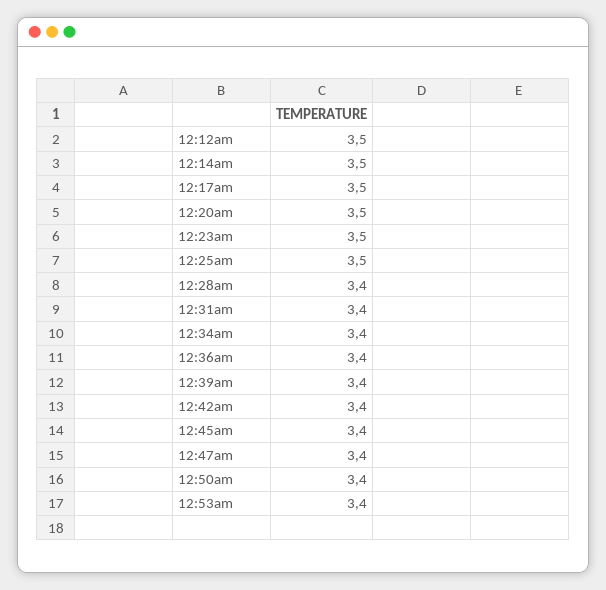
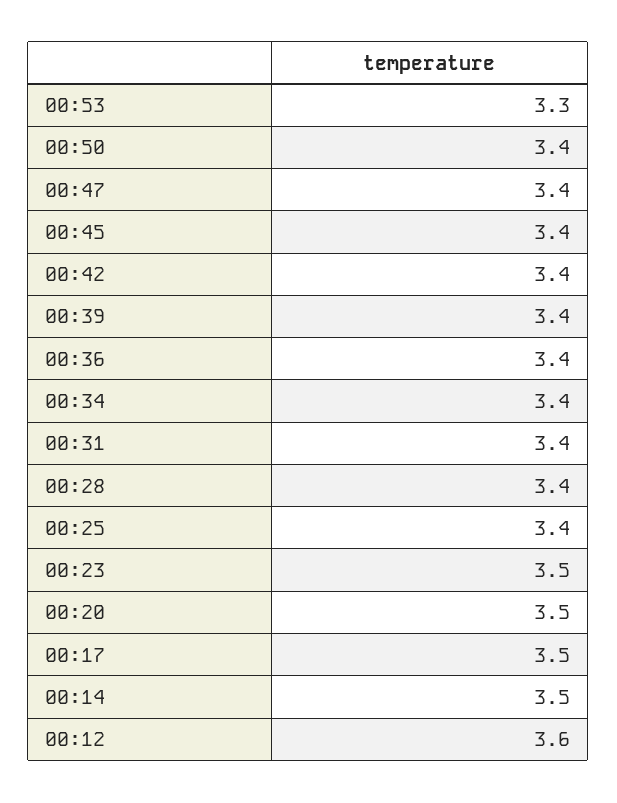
12:12am: 3.5 -> 3.6
12:25am: 3.5 -> 3.4
12:53am: 3.4 -> 3.3

